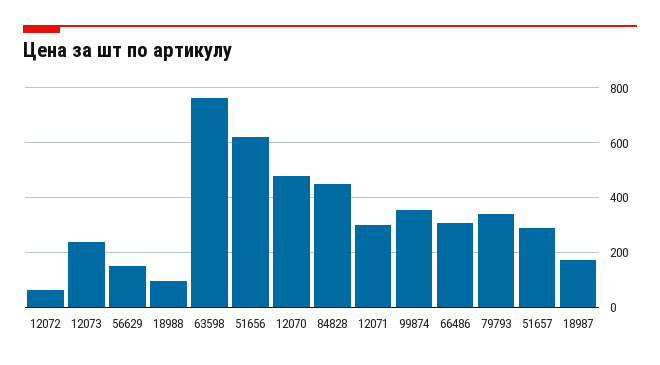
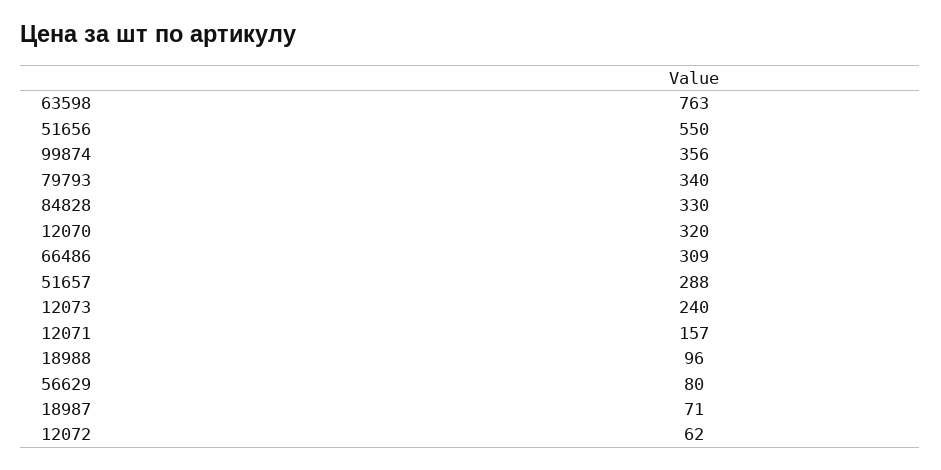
56629: 150 -> 80
51656: 625 -> 550
12070: 475 -> 320
84828: 450 -> 330
12071: 300 -> 157
18987: 175 -> 71

